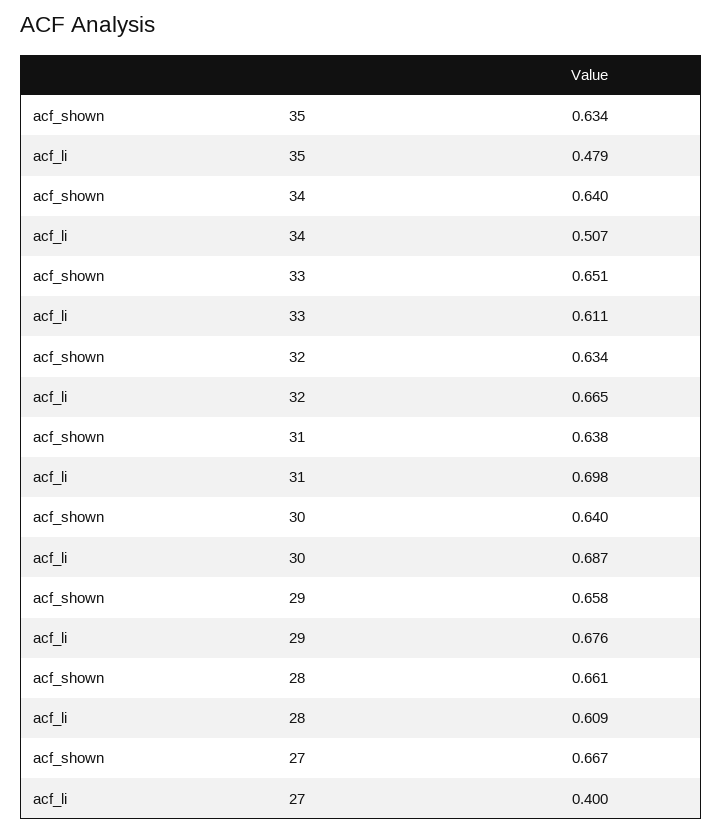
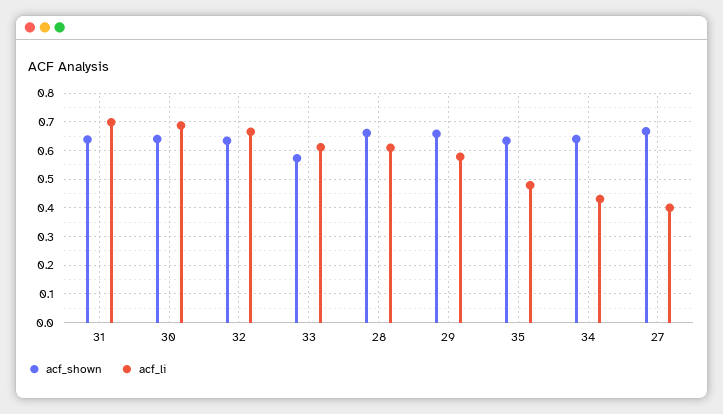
acf_li, 34: 0.507 -> 0.425
acf_shown, 33: 0.651 -> 0.575
acf_li, 29: 0.676 -> 0.575

